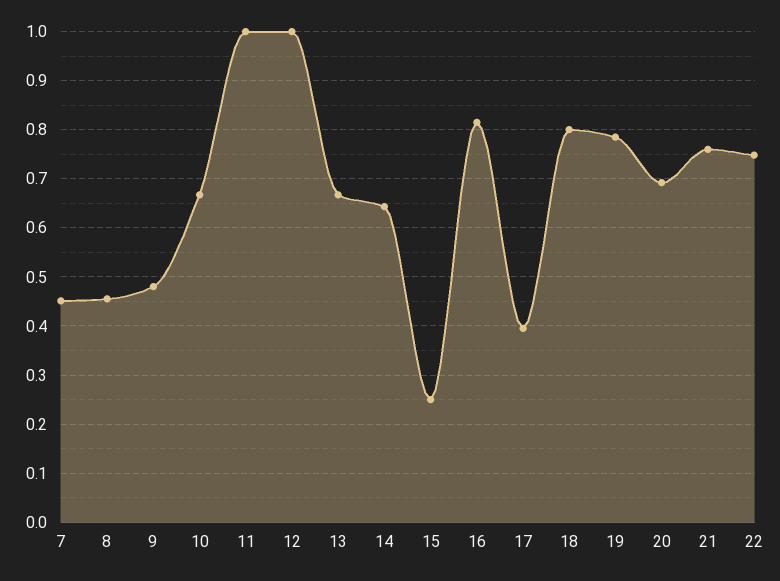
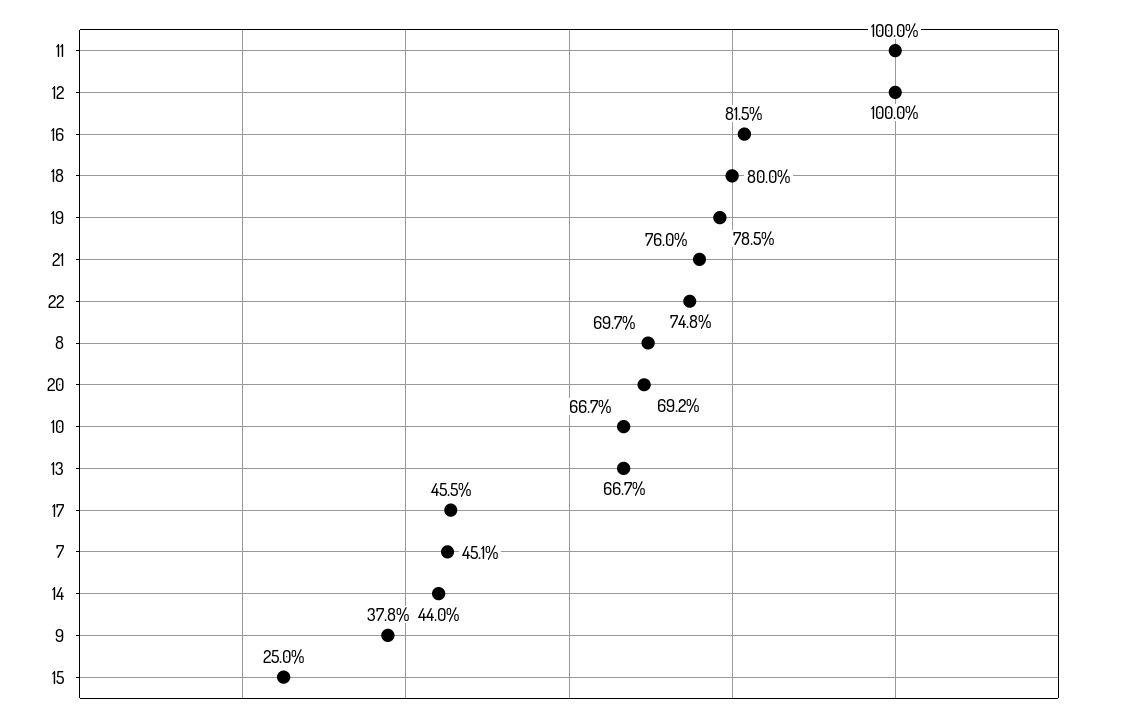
8: 0.46 -> 0.697
9: 0.48 -> 0.378
14: 0.64 -> 0.44
17: 0.4 -> 0.455

